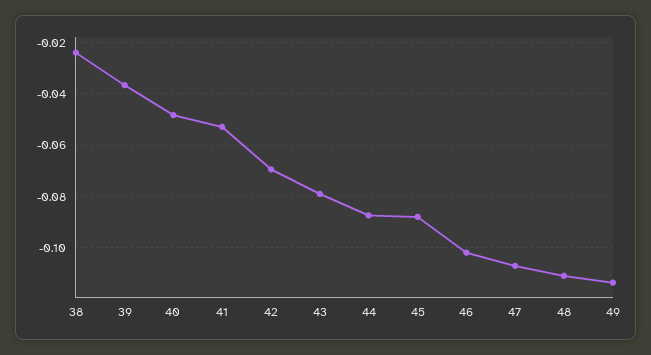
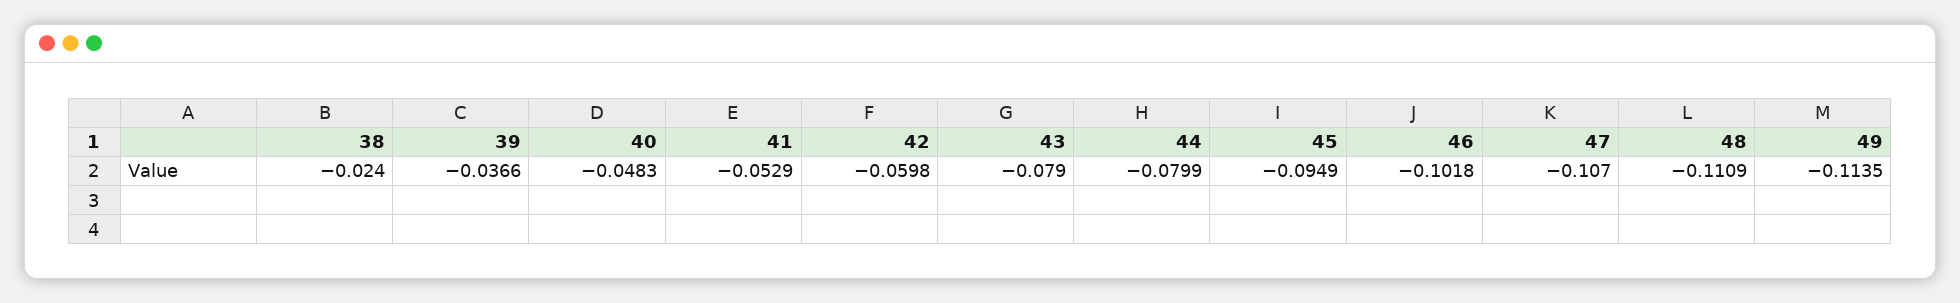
42: -0.07 -> -0.0598
44: -0.0875 -> -0.0799
45: -0.0875 -> -0.0949

